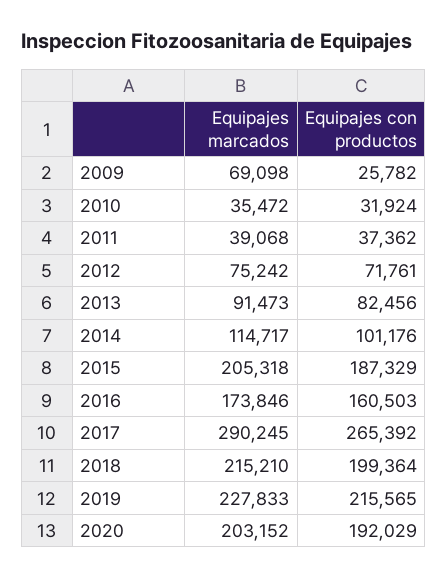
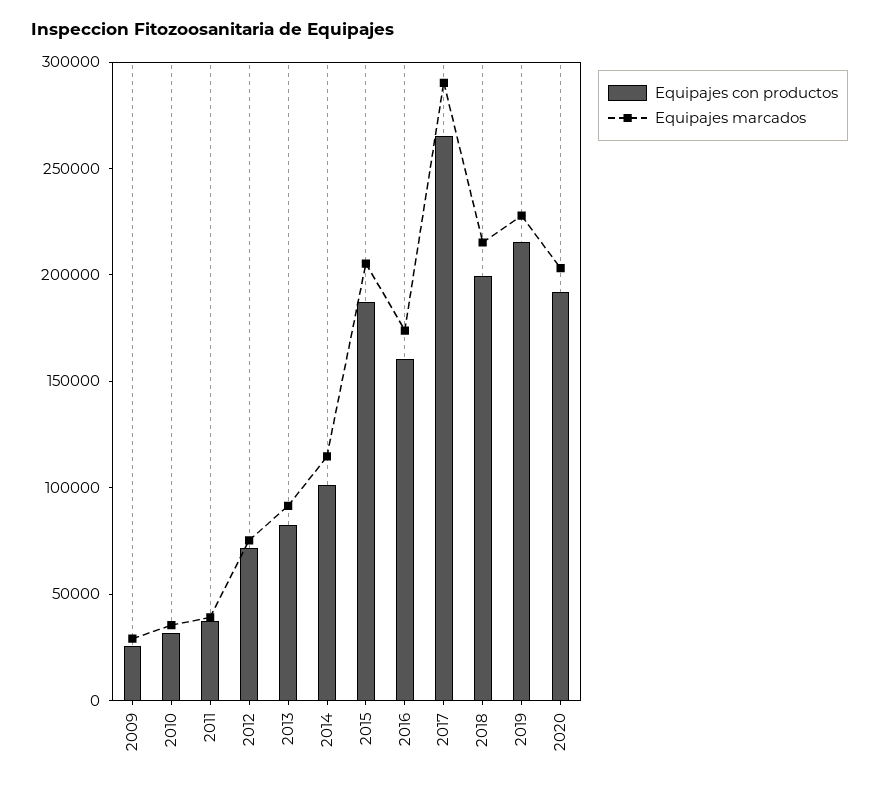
Equipajes marcados, 2009: 69098 -> 30000

